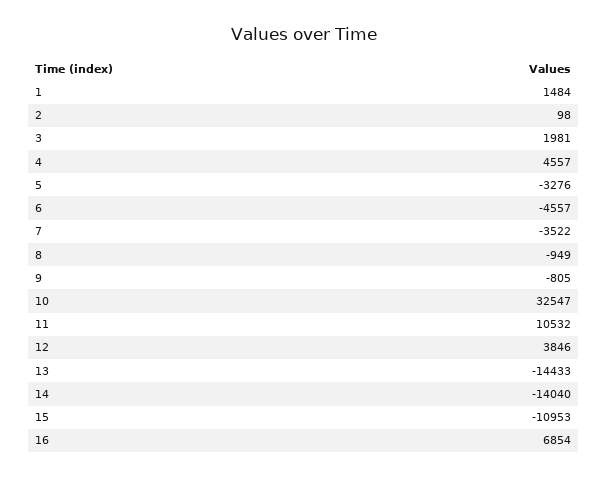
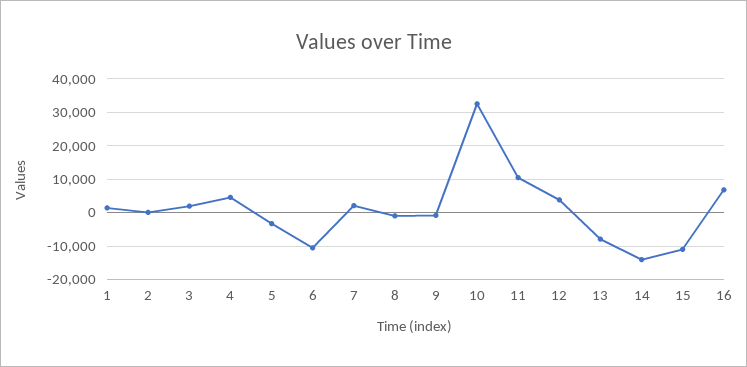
6: -4557 -> -10000
7: -3522 -> 2000
13: -14433 -> -8000

